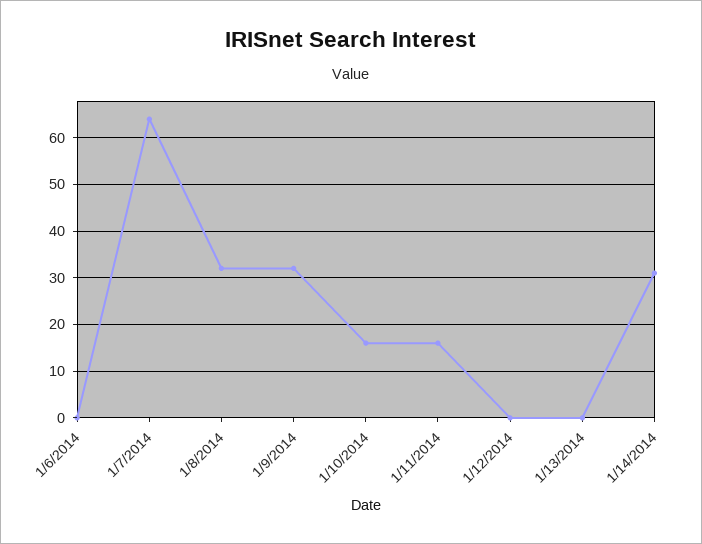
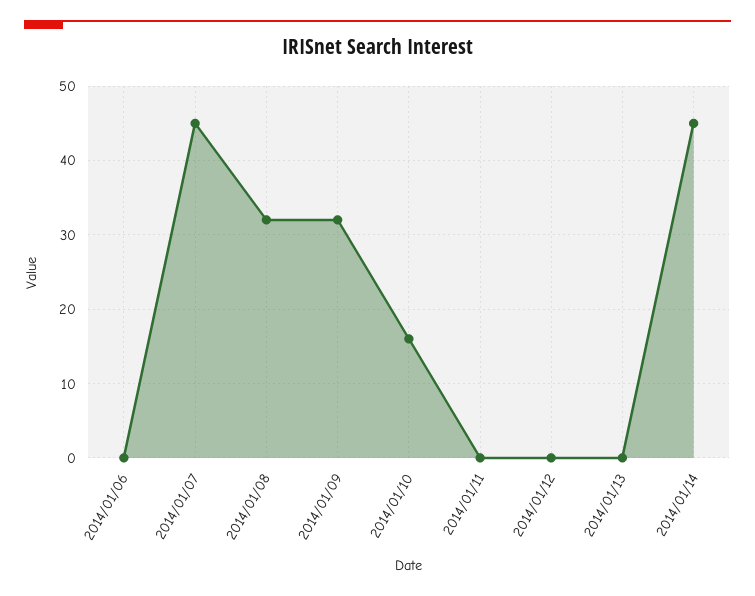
1/7/2014: 65 -> 45
1/11/2014: 15 -> 0
1/14/2014: 30 -> 45

